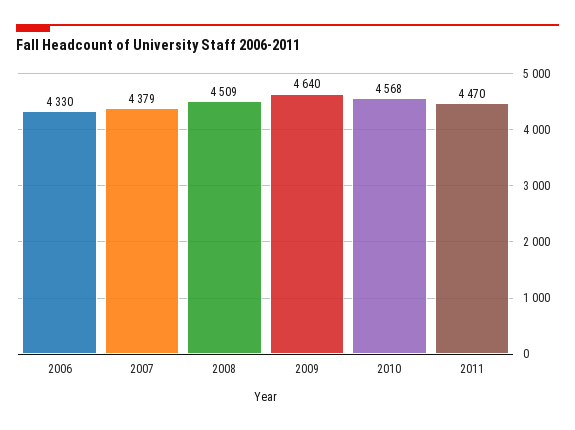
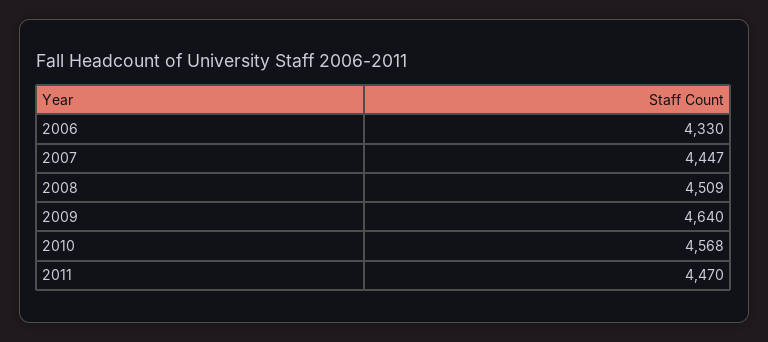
2007: 4379 -> 4447

